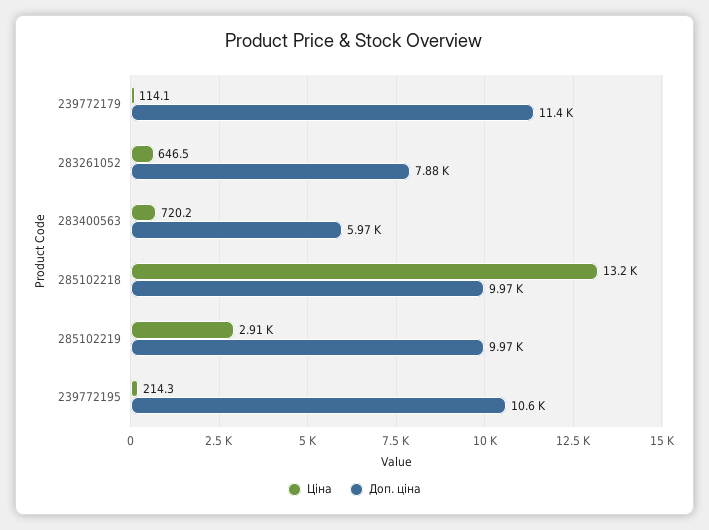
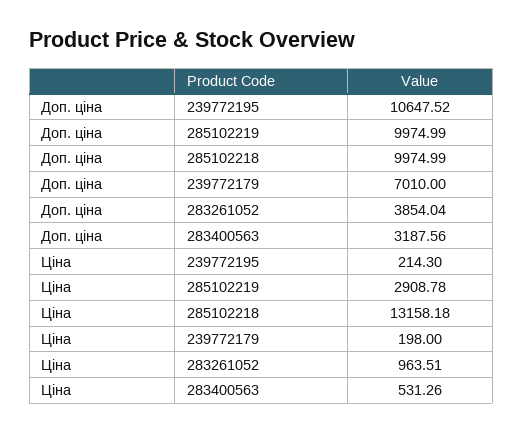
Ціна, 239772179: 114.1 -> 198
Доп. ціна, 239772179: 11400 -> 7010
Ціна, 283261052: 646.5 -> 963.51
Доп. ціна, 283261052: 7880 -> 3854.04
Ціна, 283400563: 720.2 -> 531.26
Доп. ціна, 283400563: 5970 -> 3187.56

